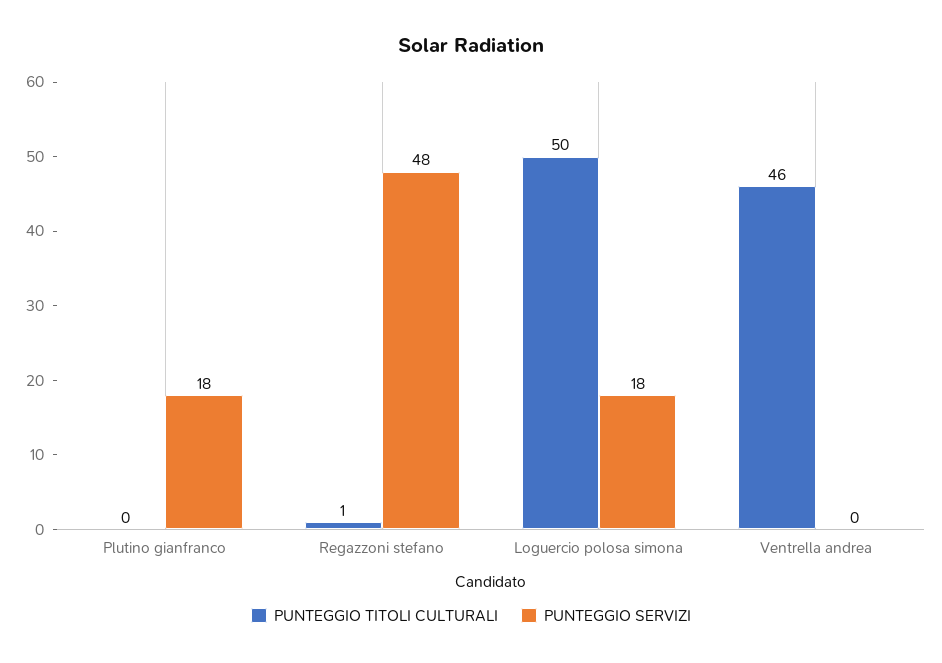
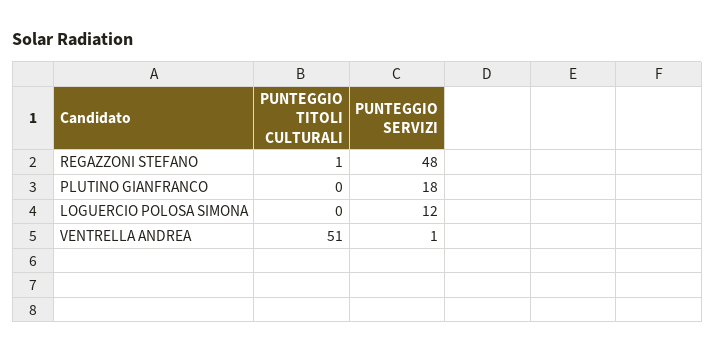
PUNTEGGIO TITOLI CULTURALI, Loguercio polosa simona: 50 -> 0
PUNTEGGIO SERVIZI, Loguercio polosa simona: 18 -> 12
PUNTEGGIO TITOLI CULTURALI, Ventrella andrea: 46 -> 51
PUNTEGGIO SERVIZI, Ventrella andrea: 0 -> 1

